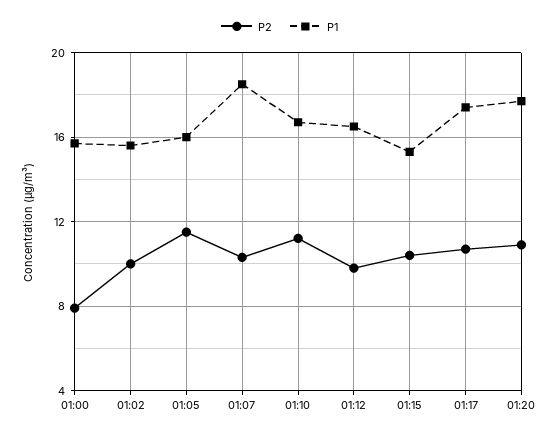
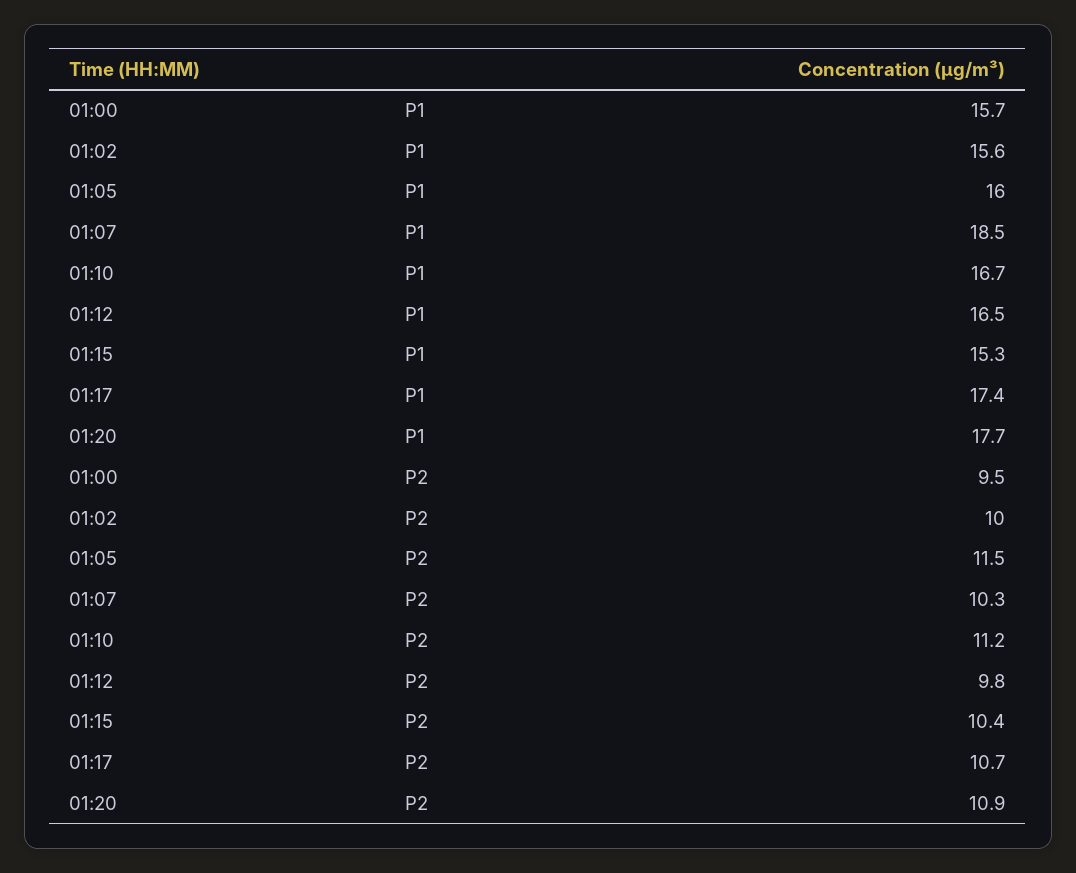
P2, 01:00: 8 -> 9.5

